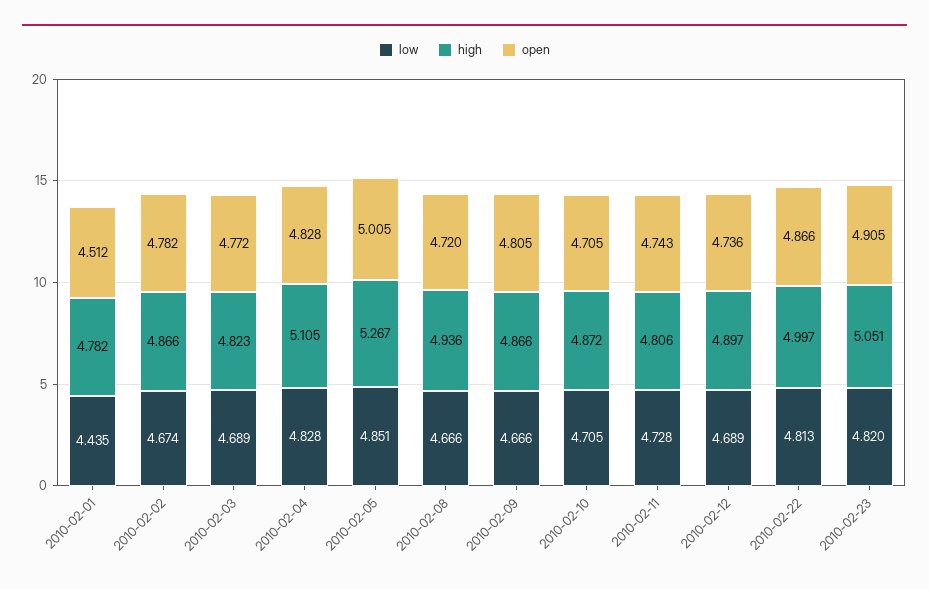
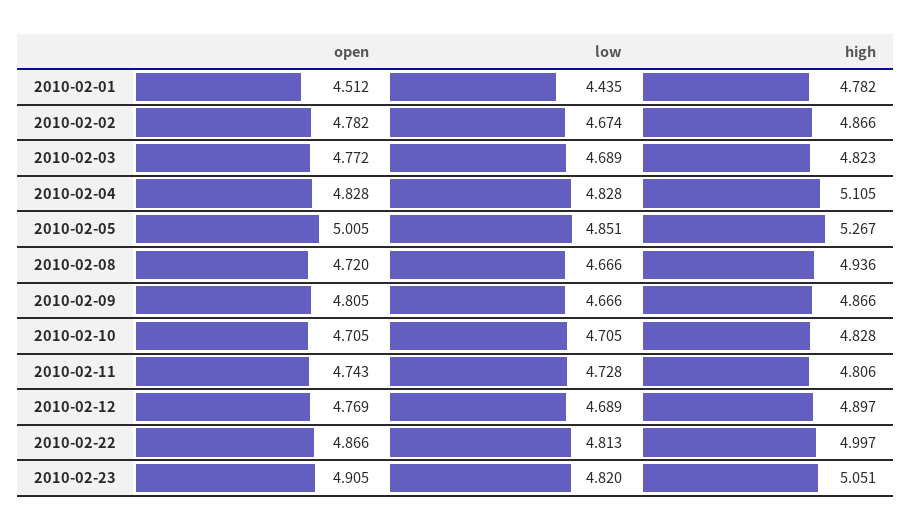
high, 2010-02-10: 4.872 -> 4.828
open, 2010-02-12: 4.736 -> 4.769

